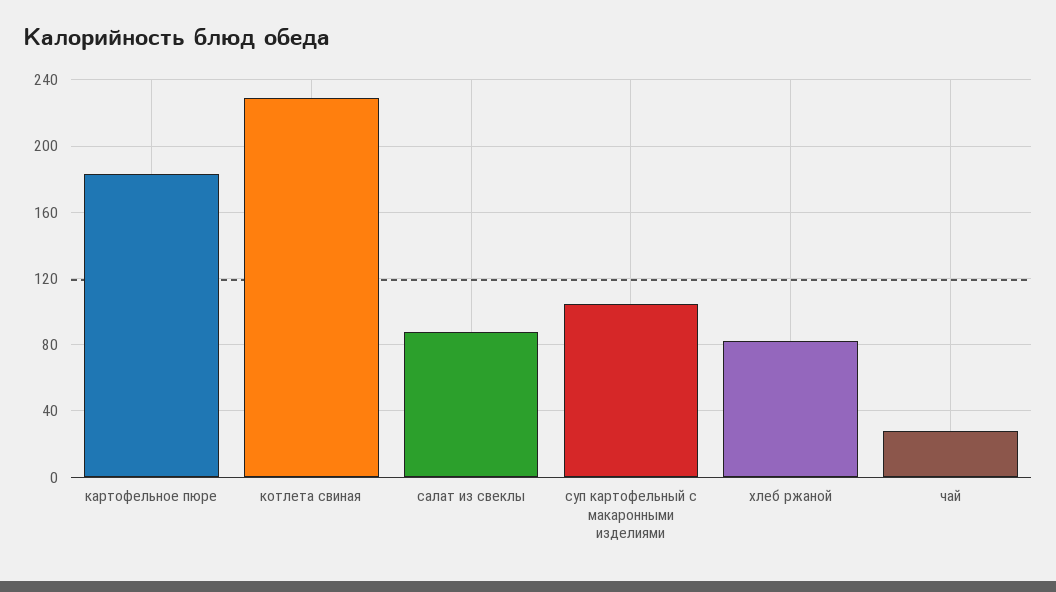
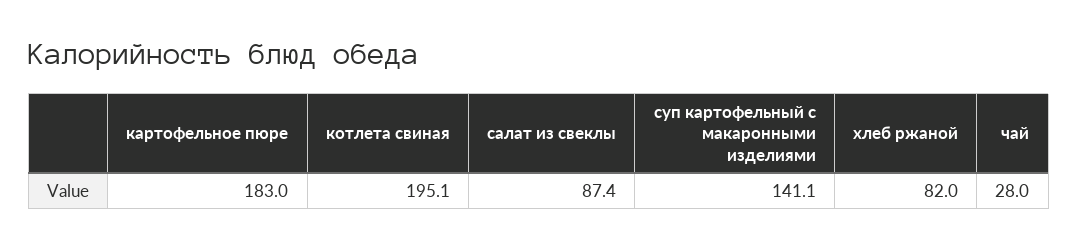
котлета свиная: 230 -> 195.1
суп картофельный с макаронными изделиями: 105 -> 141.1

